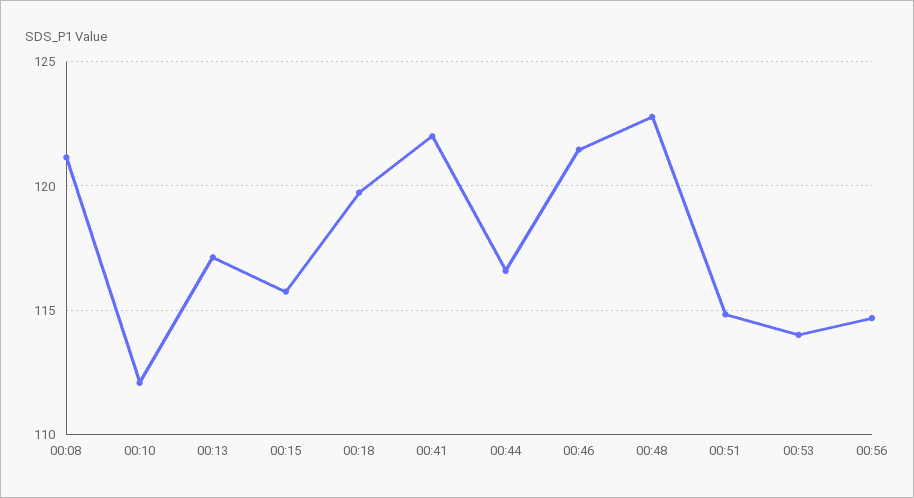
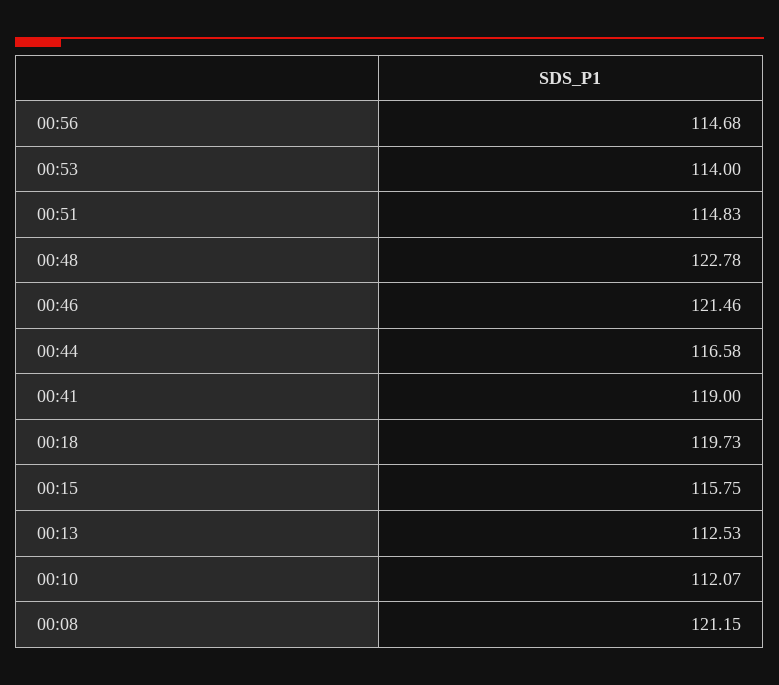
00:13: 117 -> 112.53
00:41: 122 -> 119

